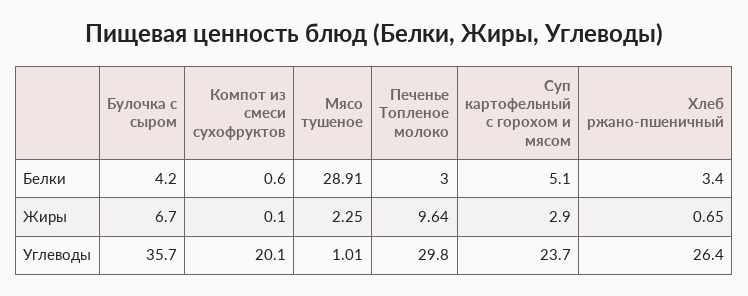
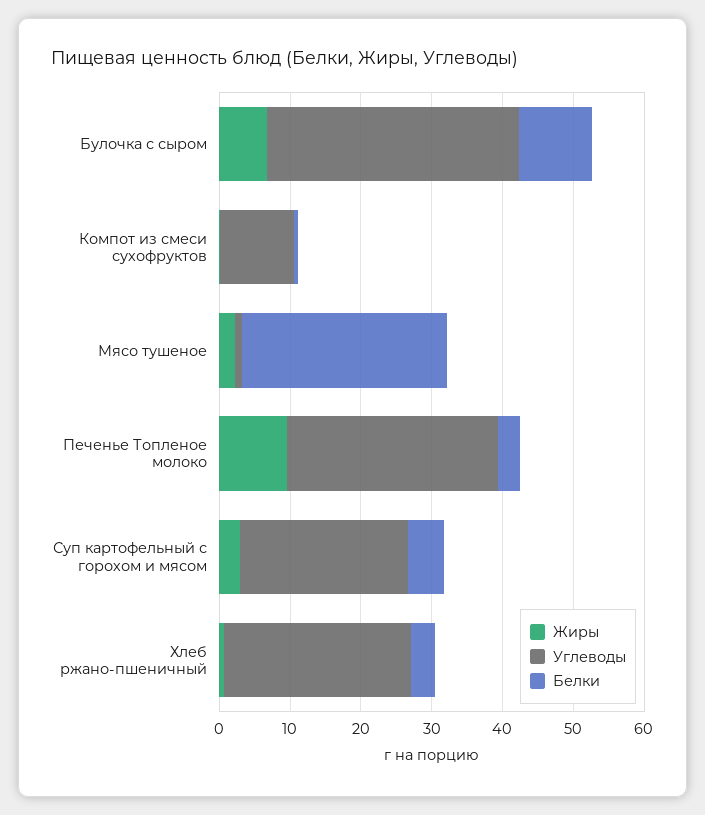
Белки, Булочка с сыром: 4.2 -> 10
Углеводы, Компот из смеси сухофруктов: 20.1 -> 10

